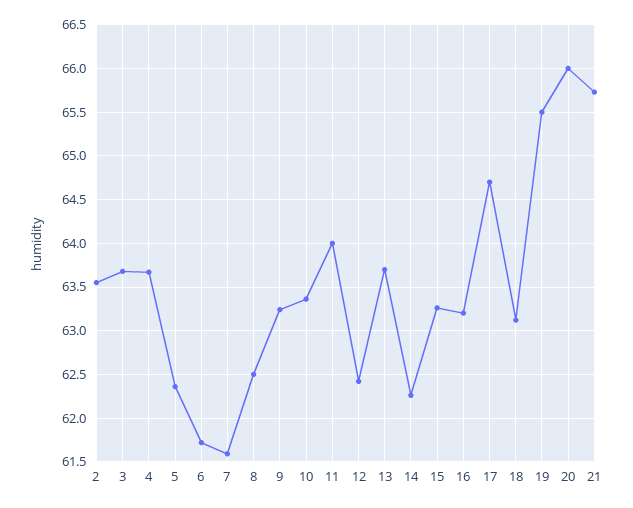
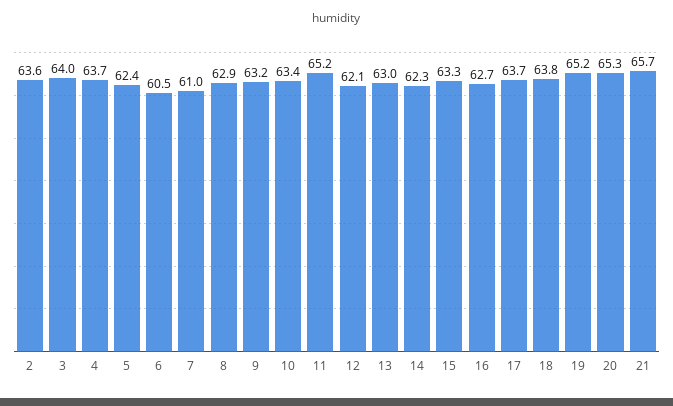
3: 63.7 -> 64
6: 61.7 -> 60.5
7: 61.6 -> 61
8: 62.5 -> 62.9
11: 64 -> 65.2
12: 62.4 -> 62.1
13: 63.7 -> 63
16: 63.2 -> 62.7
17: 64.7 -> 63.7
18: 63.1 -> 63.8
19: 65.5 -> 65.2
20: 66 -> 65.3

